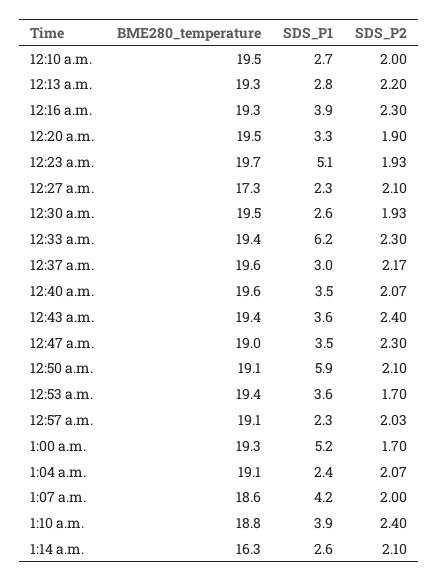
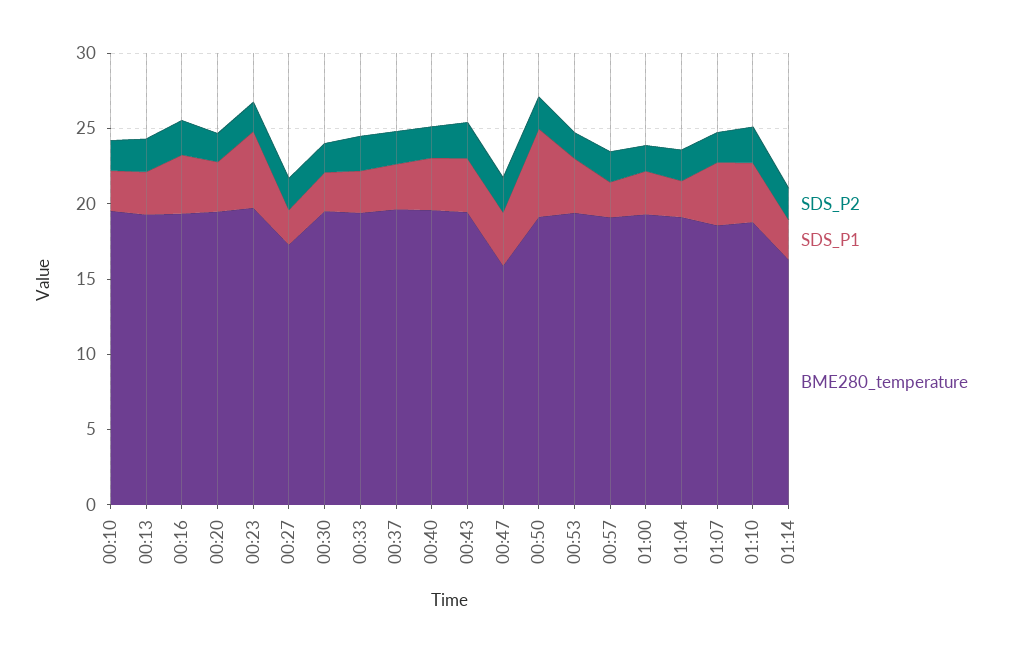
SDS_P1, 12:33 a.m.: 6.2 -> 3
BME280_temperature, 12:47 a.m.: 19 -> 16
SDS_P1, 1:00 a.m.: 5.2 -> 3

